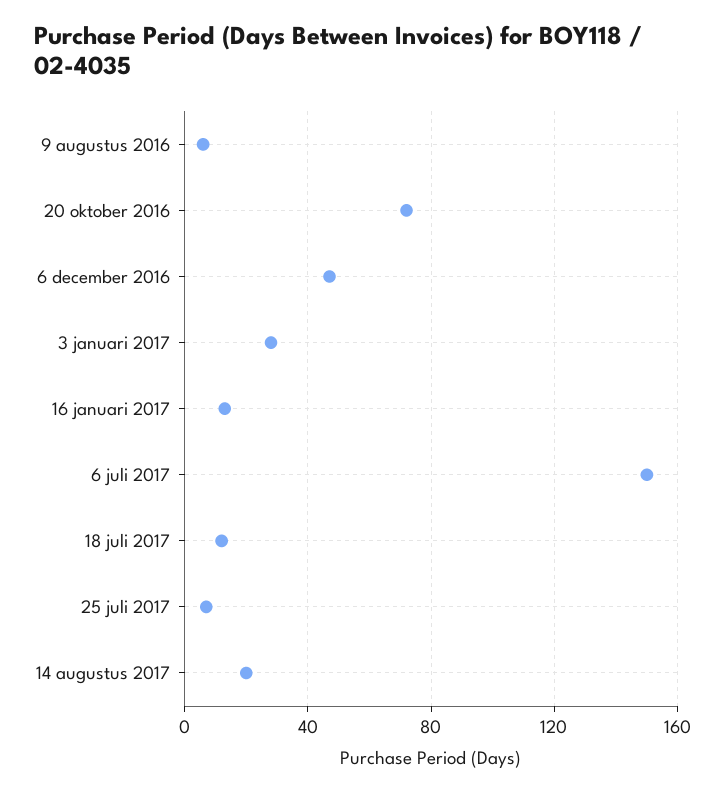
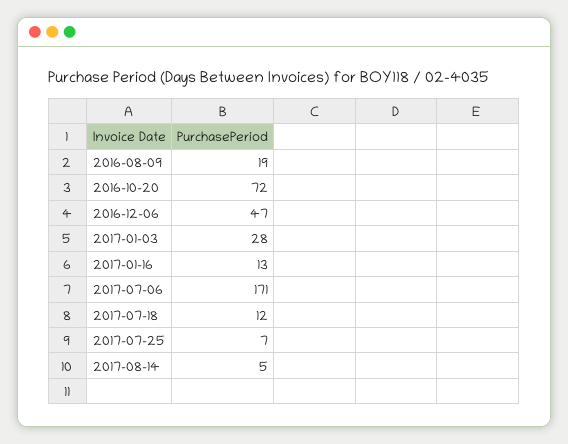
9 augustus 2016: 5 -> 19
6 juli 2017: 150 -> 171
14 augustus 2017: 20 -> 5

